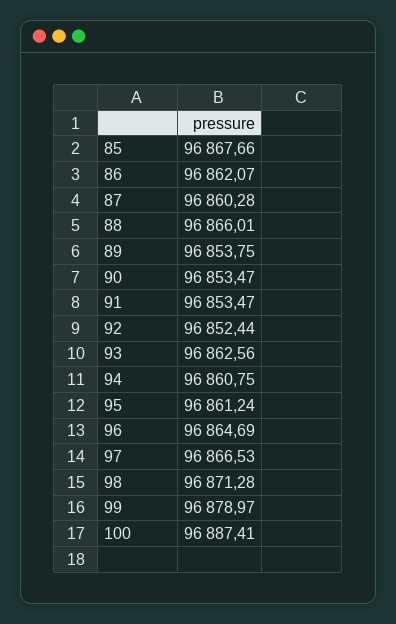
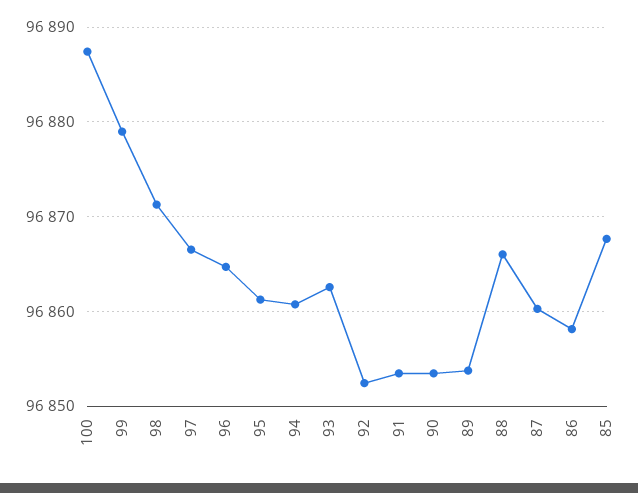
86: 96862.07 -> 96858

